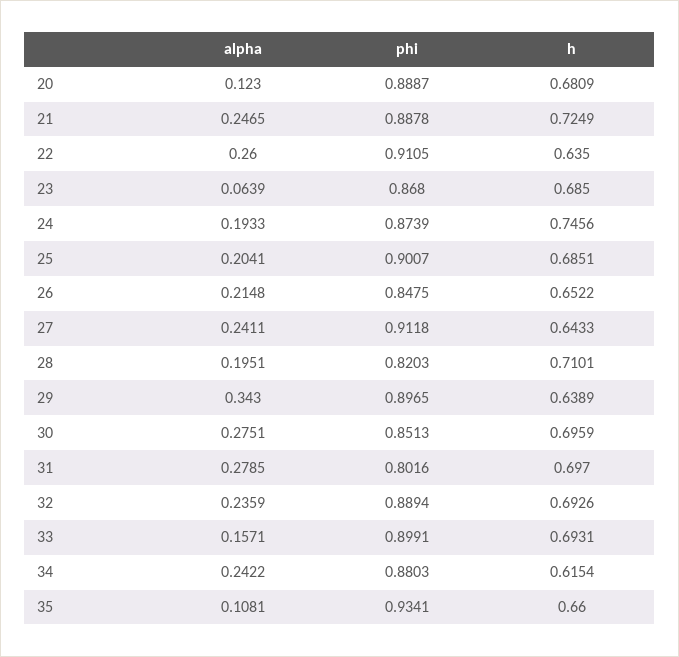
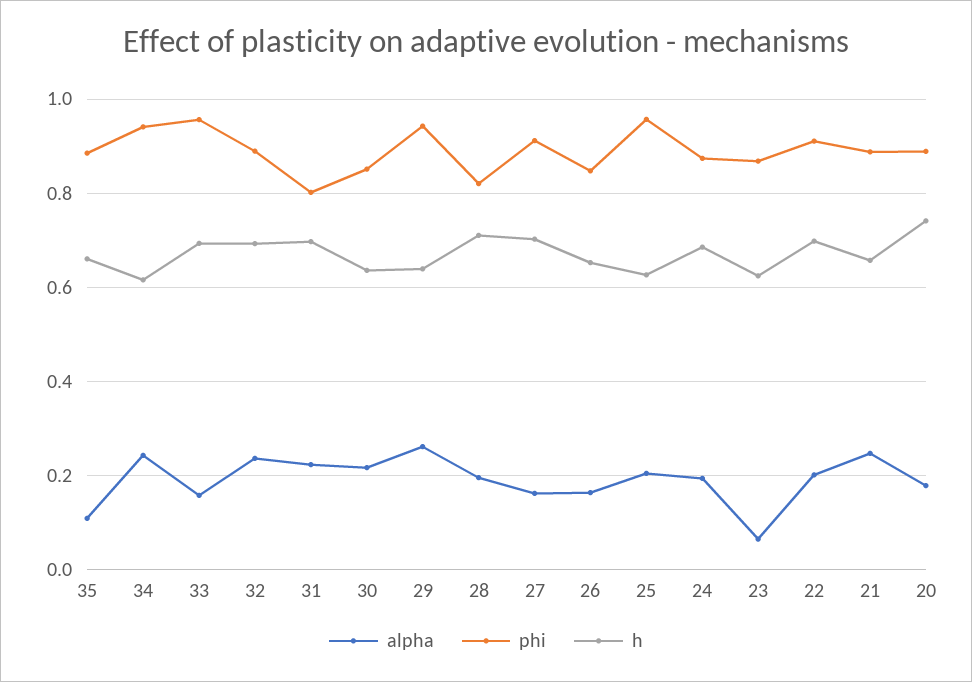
alpha, 20: 0.123 -> 0.18
h, 20: 0.6809 -> 0.74
h, 21: 0.7249 -> 0.66
alpha, 22: 0.26 -> 0.2
h, 22: 0.635 -> 0.7
h, 23: 0.685 -> 0.62
h, 24: 0.7456 -> 0.68
phi, 25: 0.9007 -> 0.96
h, 25: 0.6851 -> 0.62
alpha, 26: 0.2148 -> 0.16
alpha, 27: 0.2411 -> 0.16
h, 27: 0.6433 -> 0.7
alpha, 29: 0.343 -> 0.26
phi, 29: 0.8965 -> 0.94
alpha, 30: 0.2751 -> 0.22
h, 30: 0.6959 -> 0.64
alpha, 31: 0.2785 -> 0.22
phi, 33: 0.8991 -> 0.96
phi, 34: 0.8803 -> 0.94
phi, 35: 0.9341 -> 0.88

